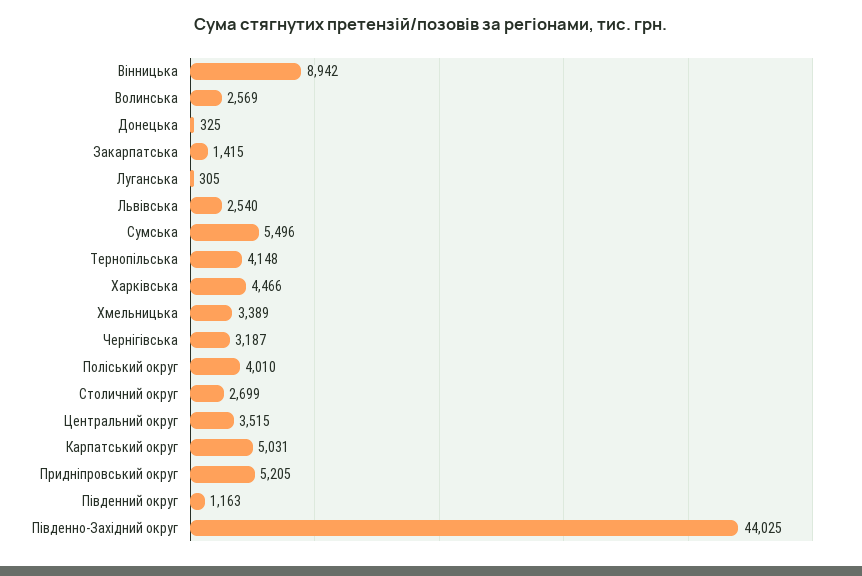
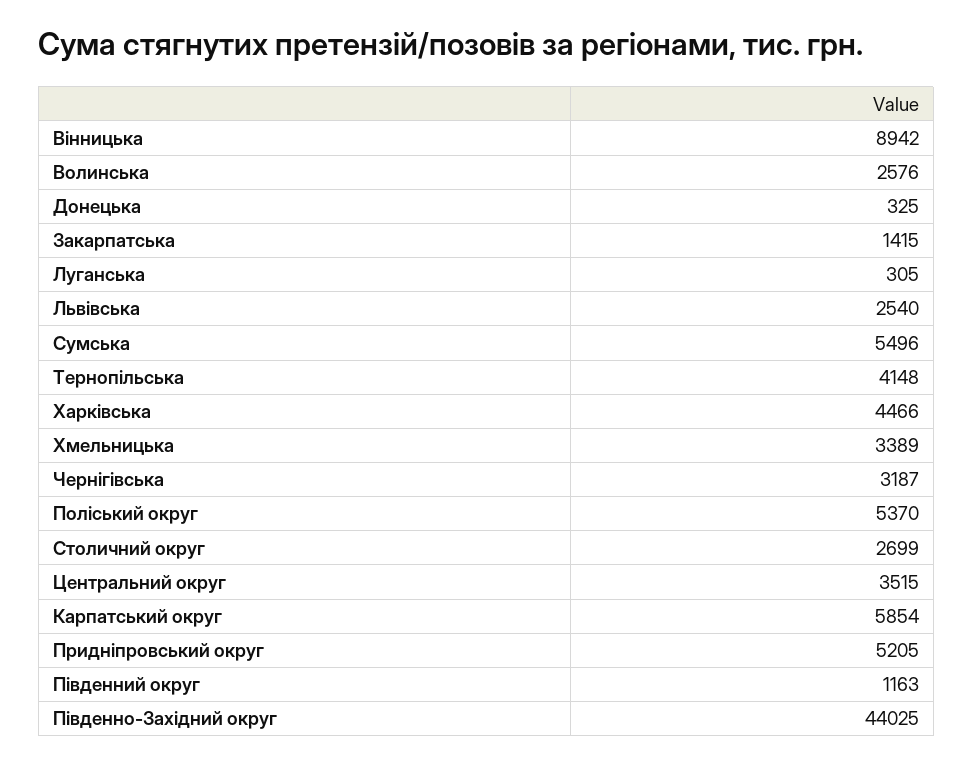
Волинська: 2569 -> 2576
Поліський округ: 4010 -> 5370
Карпатський округ: 5031 -> 5854

